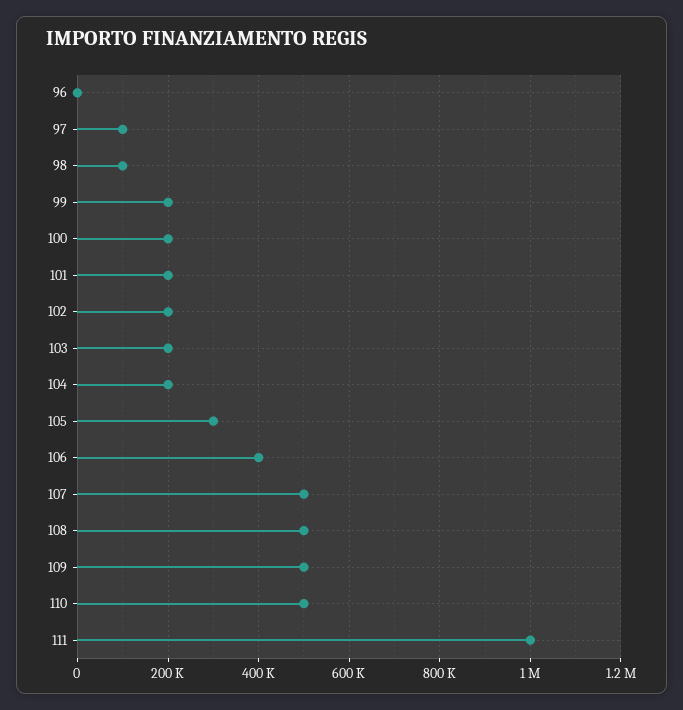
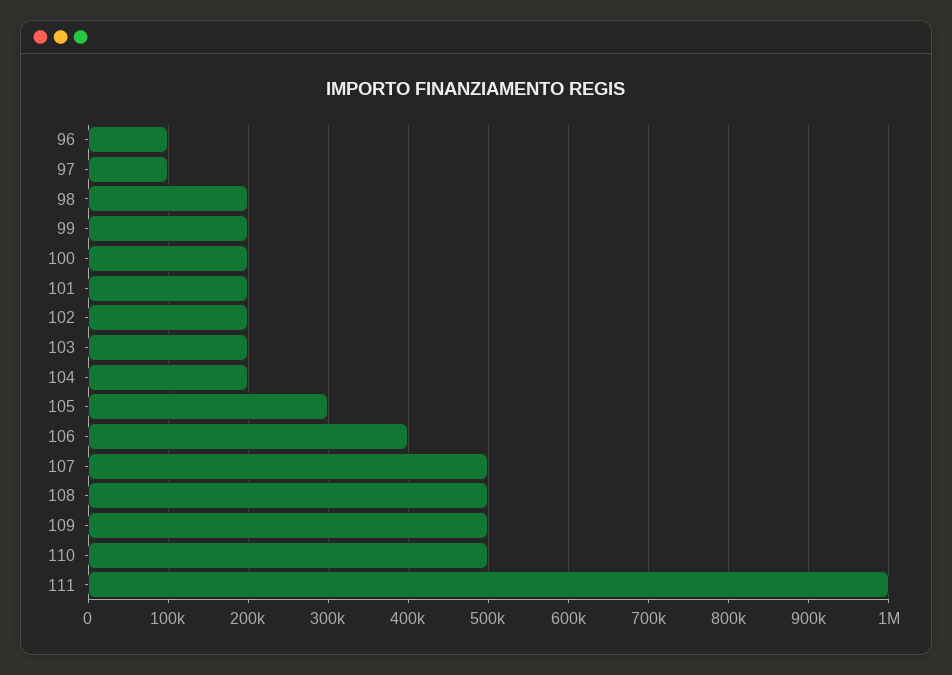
96: 0 -> 100000
98: 100000 -> 200000

